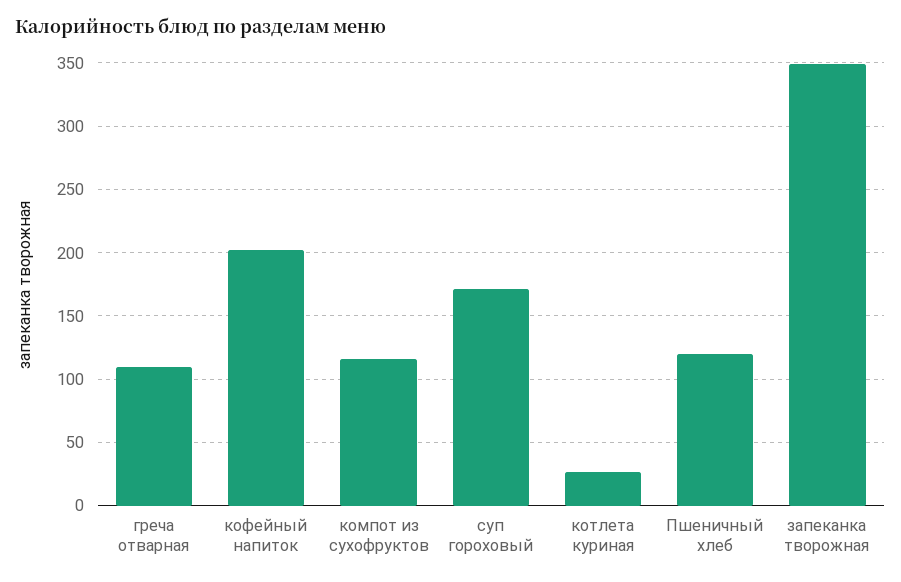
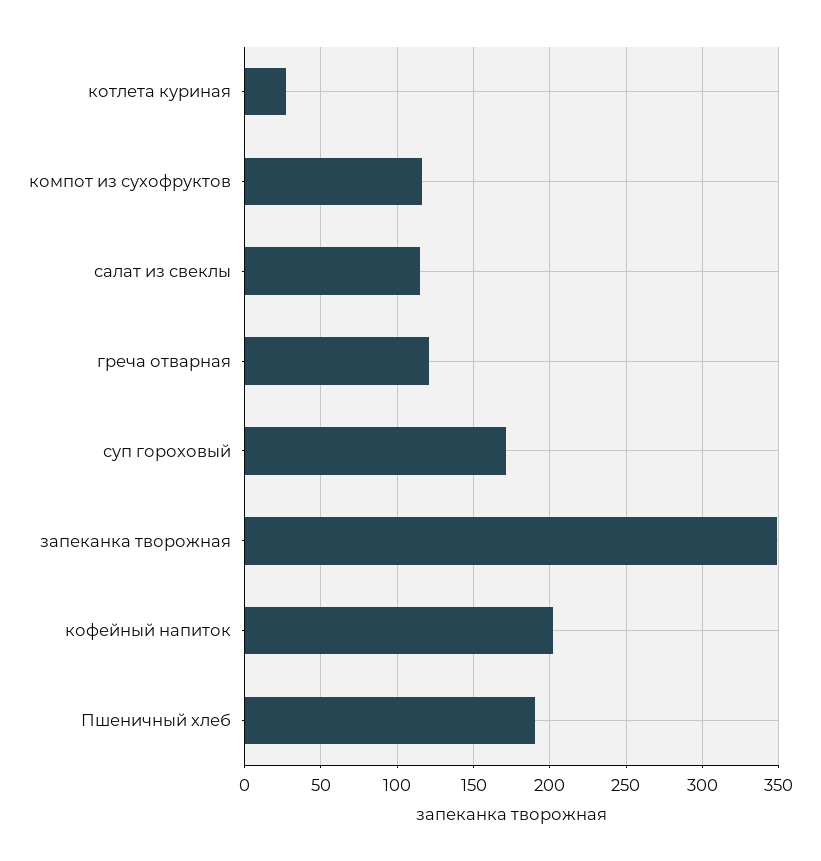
греча отварная: 110 -> 120
Пшеничный хлеб: 120 -> 190
салат из свеклы: none -> 115

